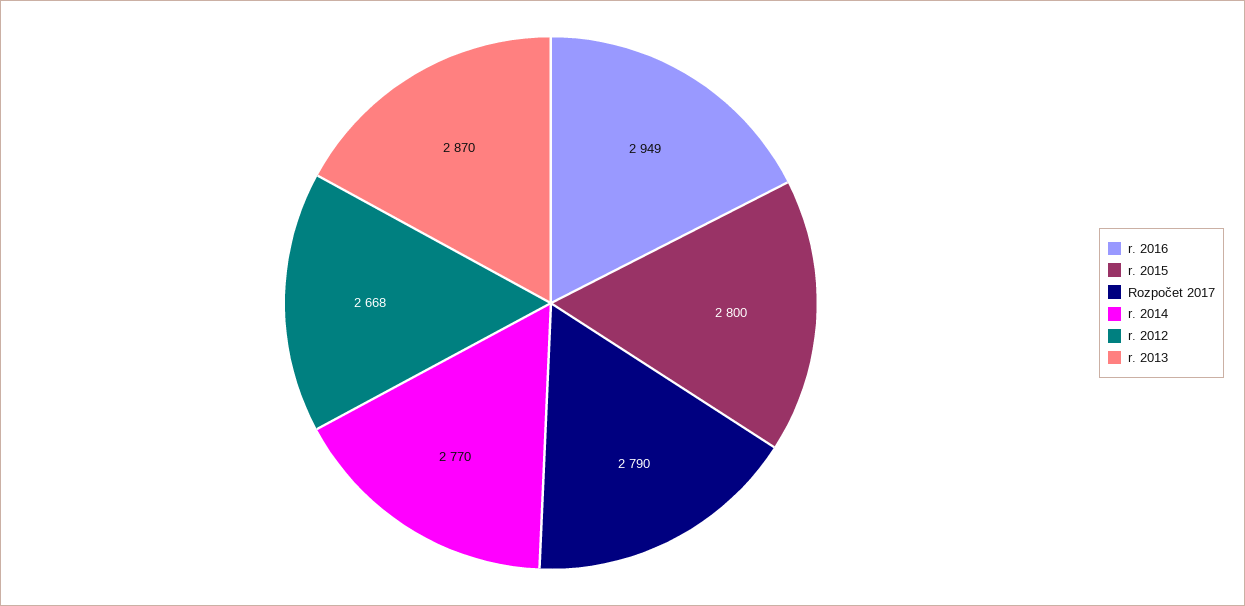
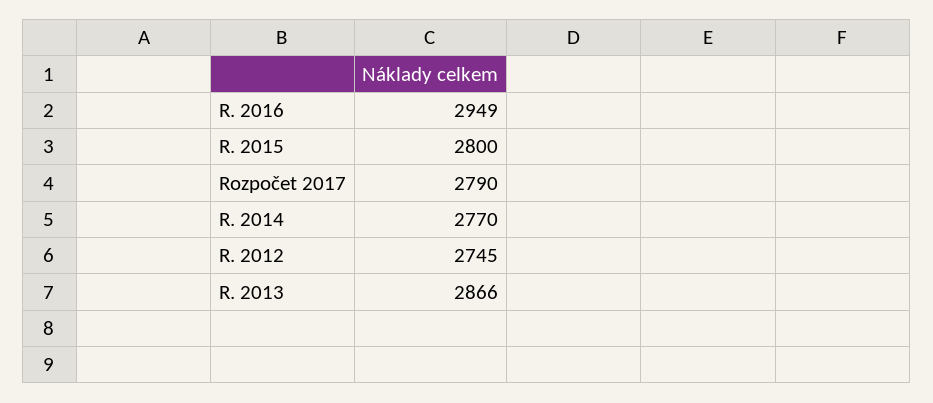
r. 2012: 2668 -> 2745
r. 2013: 2870 -> 2866

